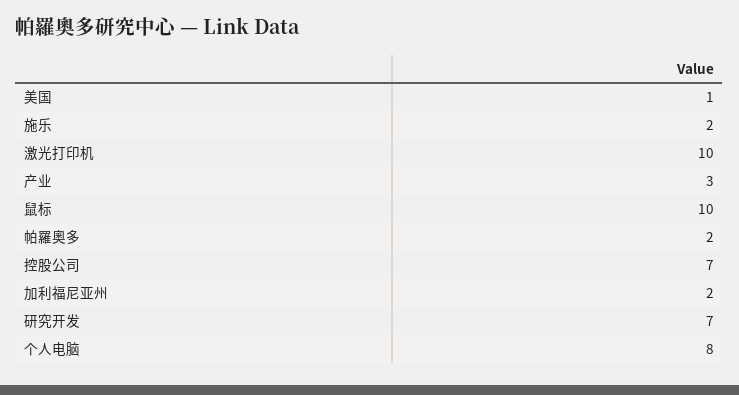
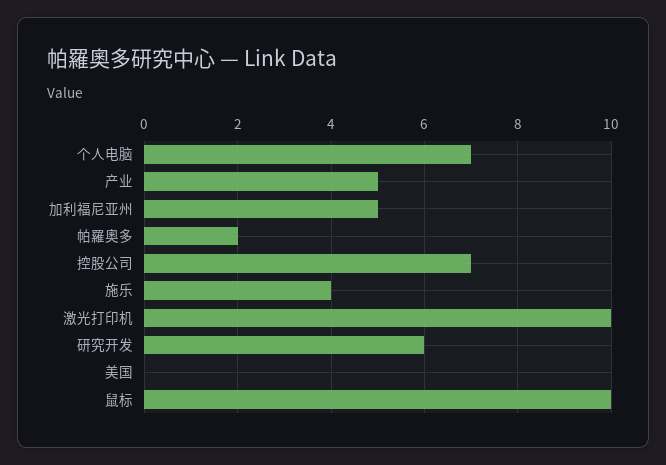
美国: 1 -> 0
施乐: 2 -> 4
产业: 3 -> 5
加利福尼亚州: 2 -> 5
研究开发: 7 -> 6
个人电脑: 8 -> 7

